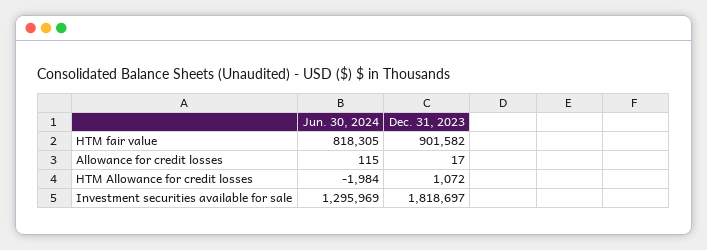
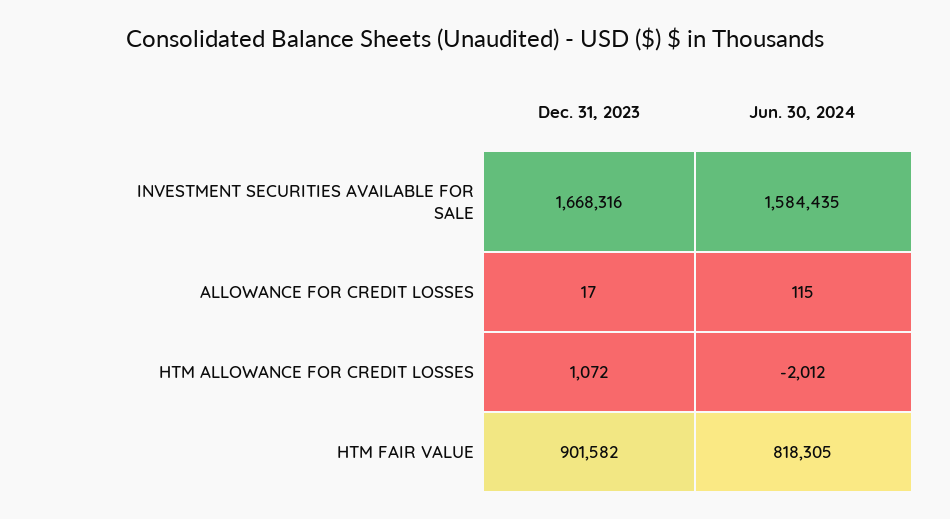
Jun. 30, 2024, HTM Allowance for credit losses: -1984 -> -2012
Jun. 30, 2024, Investment securities available for sale: 1295969 -> 1584435
Dec. 31, 2023, Investment securities available for sale: 1818697 -> 1668316

